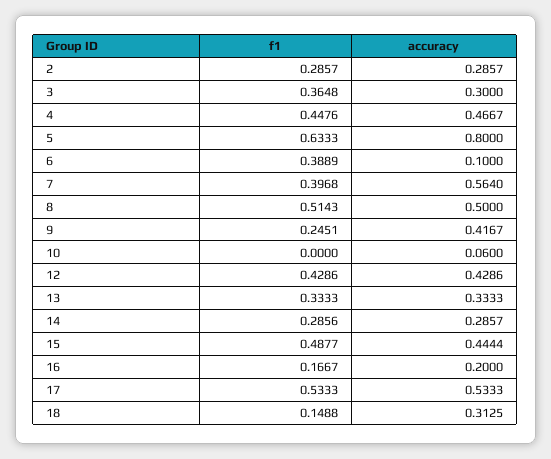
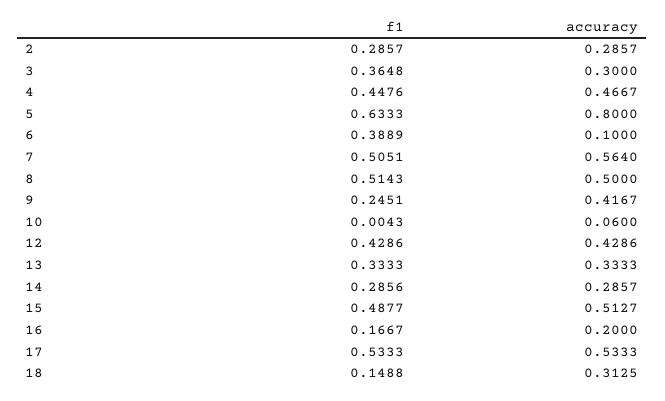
f1, 7: 0.3968 -> 0.5051
f1, 10: 0 -> 0.0043
accuracy, 15: 0.4444 -> 0.5127

